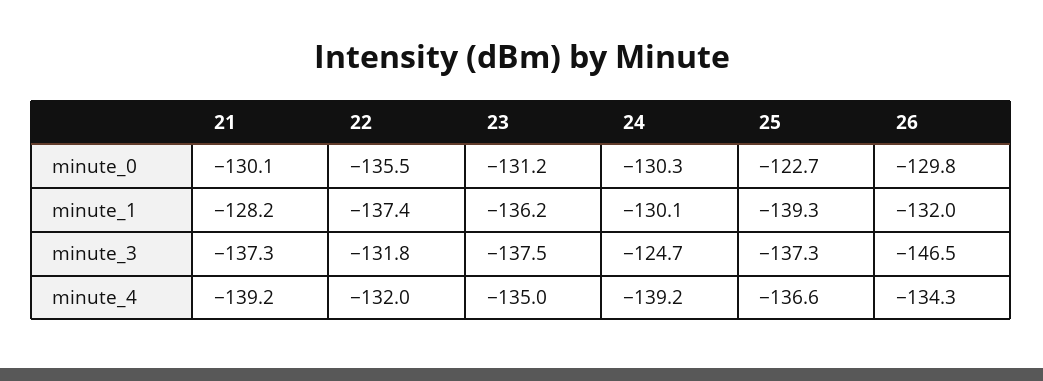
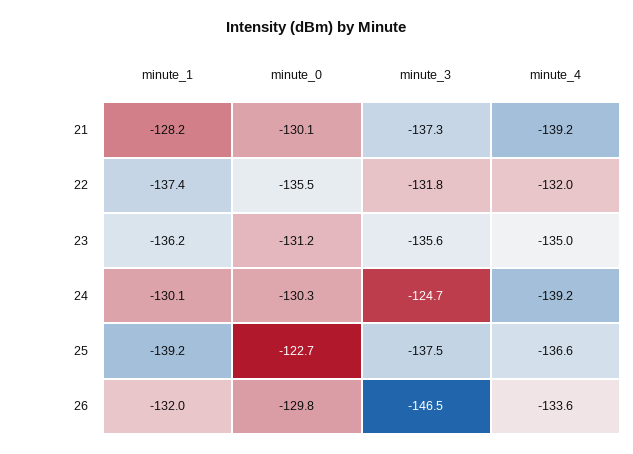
25, minute_1: -139.3 -> -139.2
23, minute_3: -137.5 -> -135.6
25, minute_3: -137.3 -> -137.5
26, minute_4: -134.3 -> -133.6

